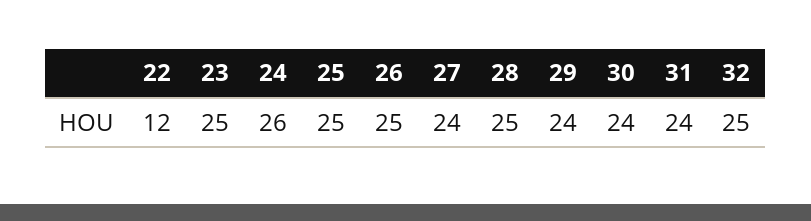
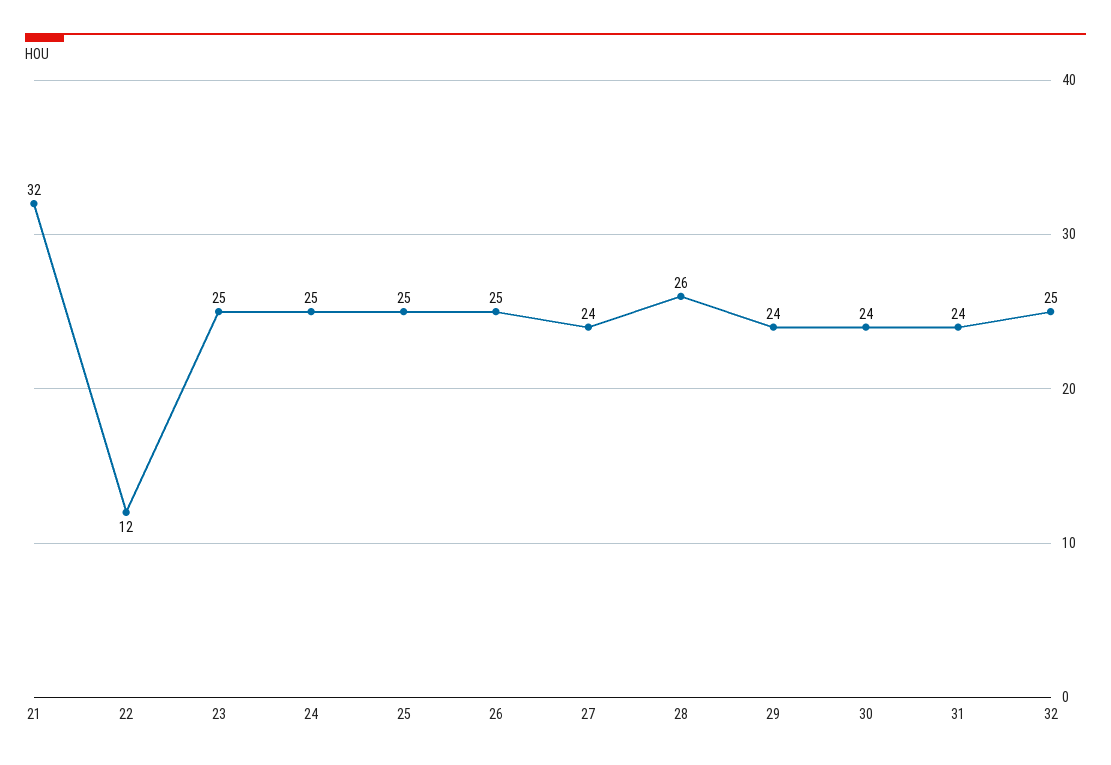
24: 26 -> 25
28: 25 -> 26
21: none -> 32

